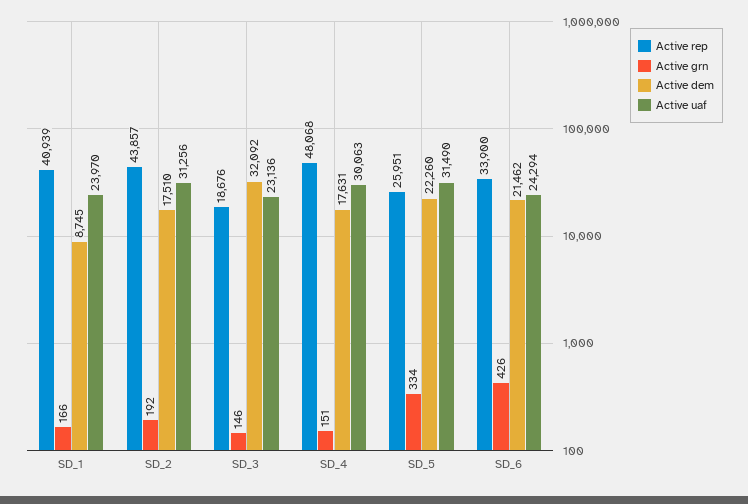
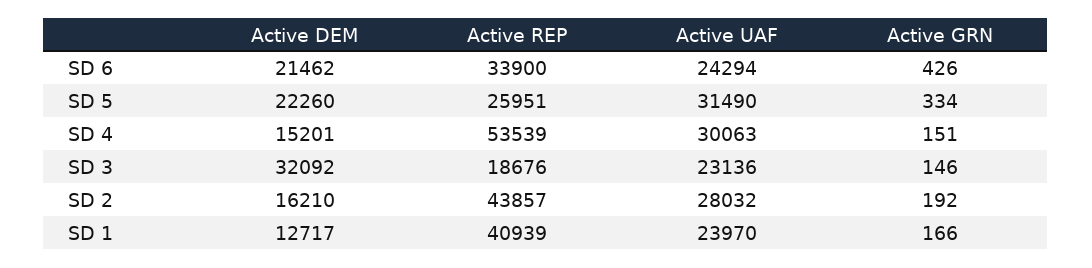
Active dem, SD_1: 8745 -> 12717
Active dem, SD_2: 17510 -> 16210
Active uaf, SD_2: 31256 -> 28032
Active rep, SD_4: 48068 -> 53539
Active dem, SD_4: 17631 -> 15201

